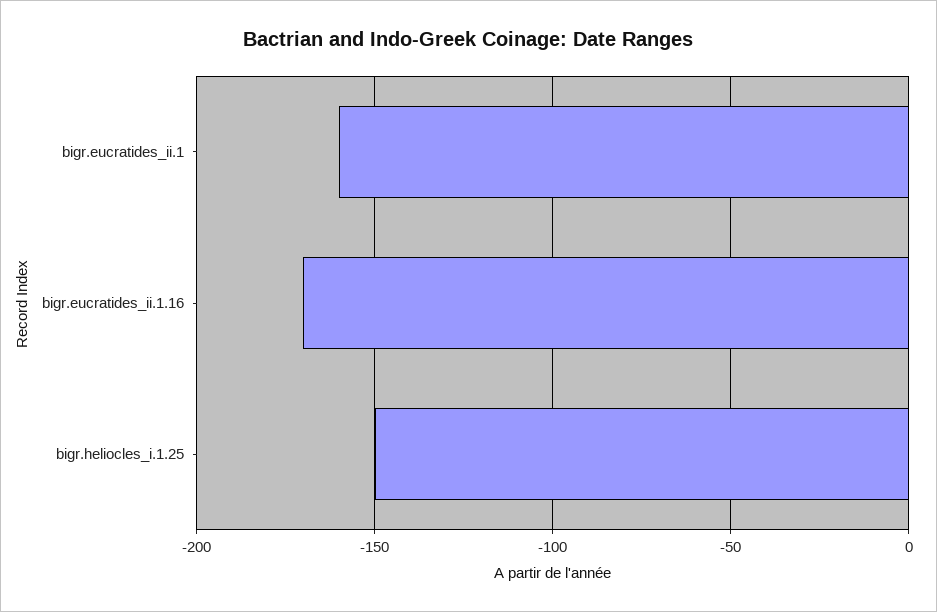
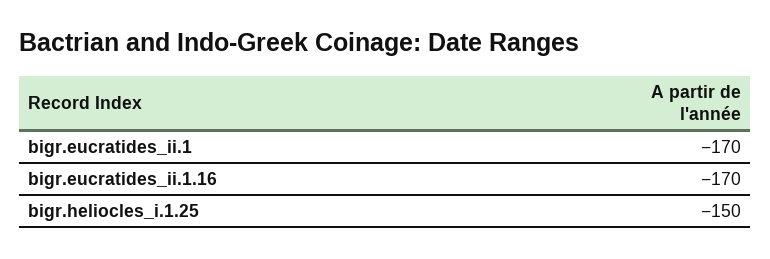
bigr.eucratides_ii.1: -160 -> -170

